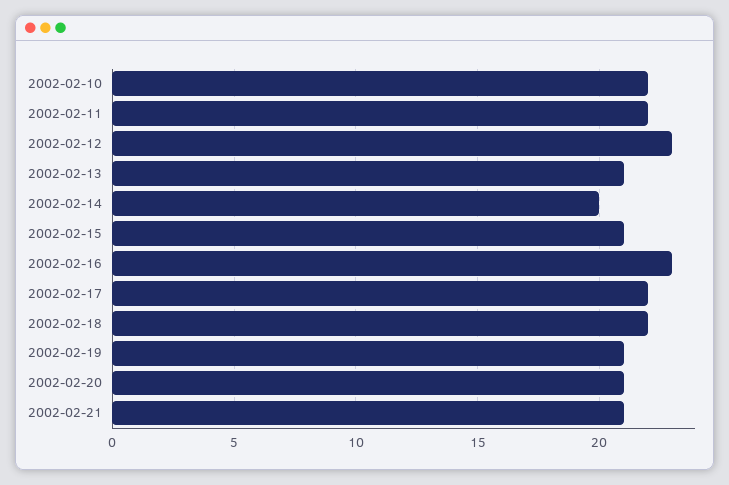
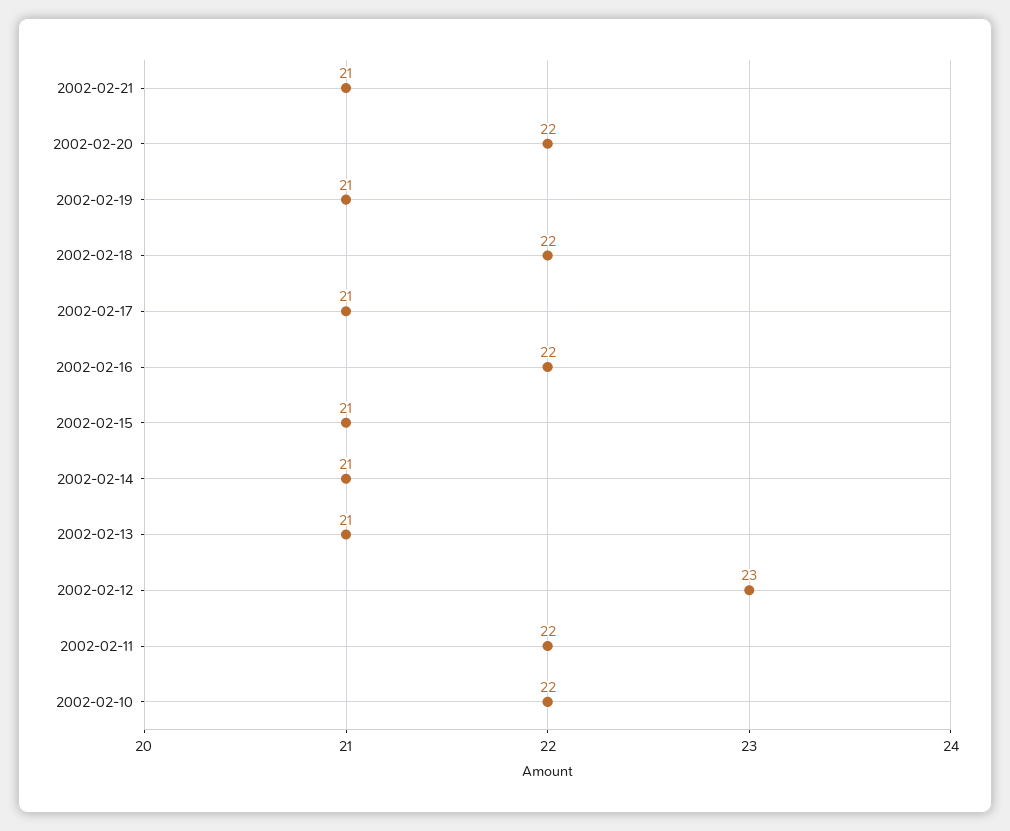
2002-02-14: 20 -> 21
2002-02-16: 23 -> 22
2002-02-17: 22 -> 21
2002-02-20: 21 -> 22

